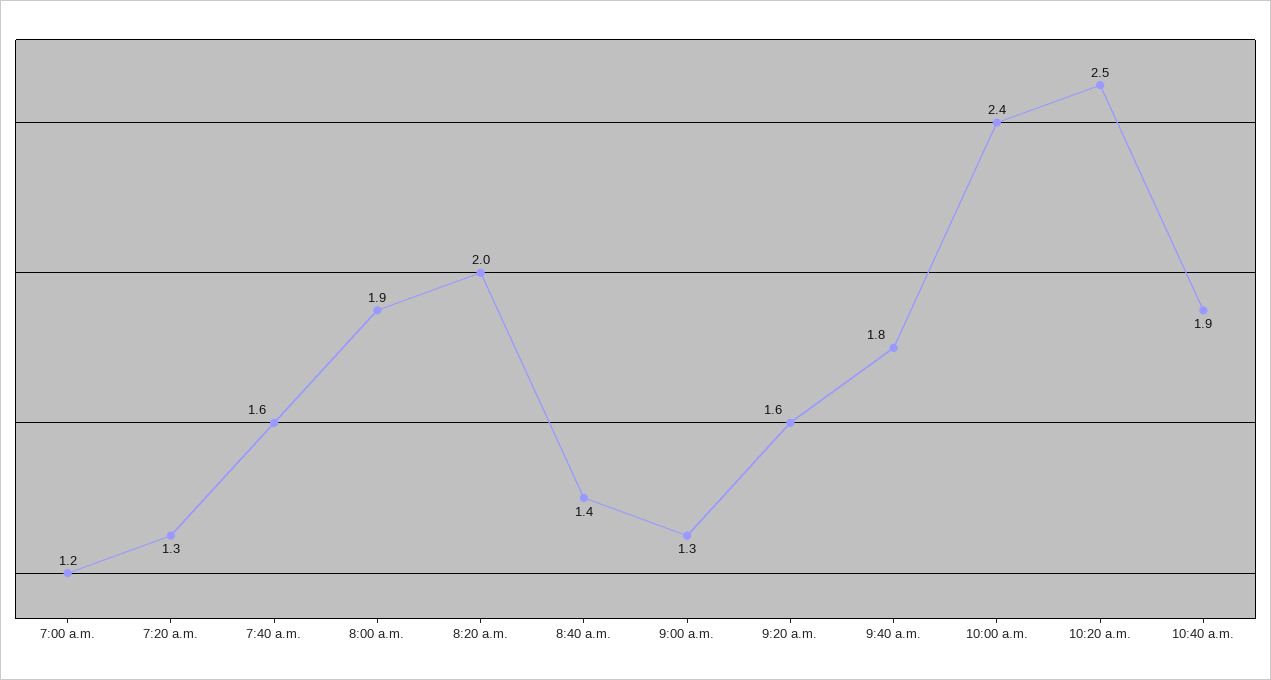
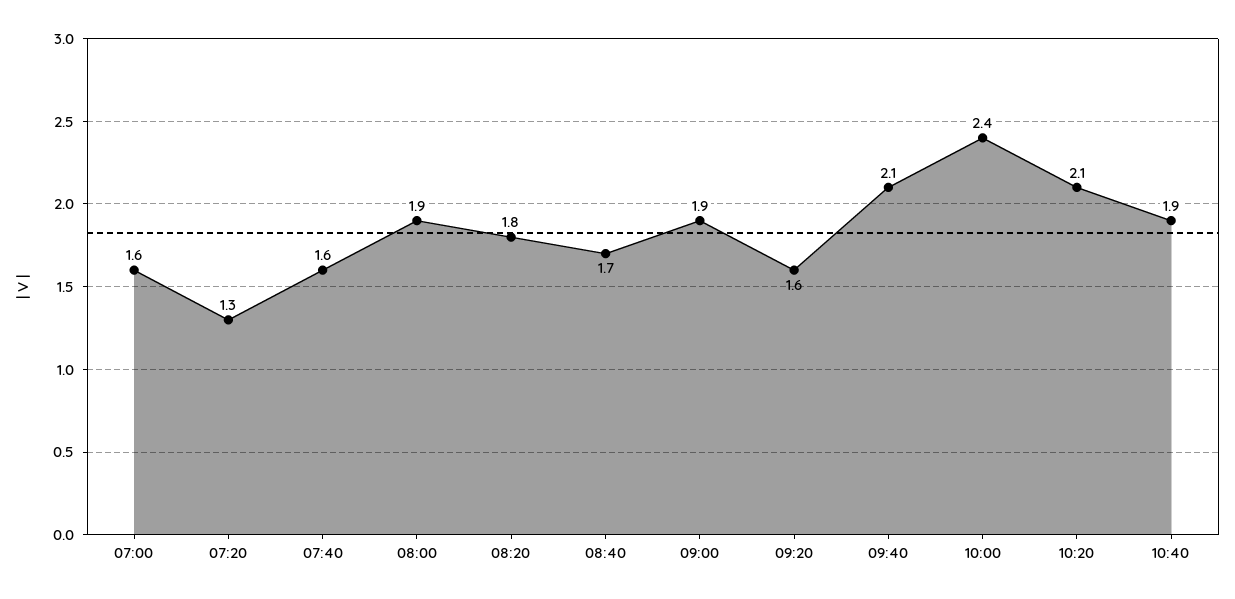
7:00 a.m.: 1.2 -> 1.6
8:20 a.m.: 2 -> 1.8
8:40 a.m.: 1.4 -> 1.7
9:00 a.m.: 1.3 -> 1.9
9:40 a.m.: 1.8 -> 2.1
10:20 a.m.: 2.5 -> 2.1

